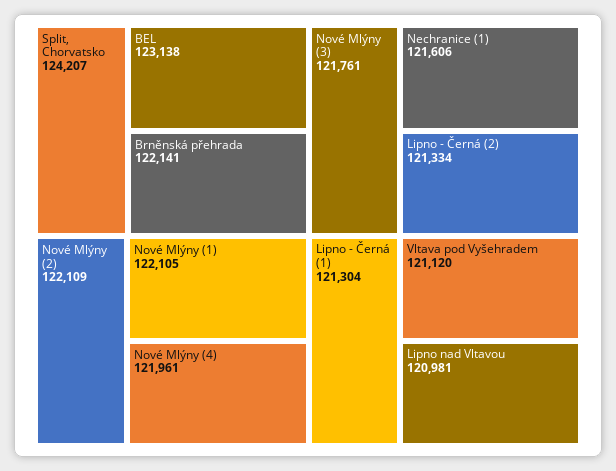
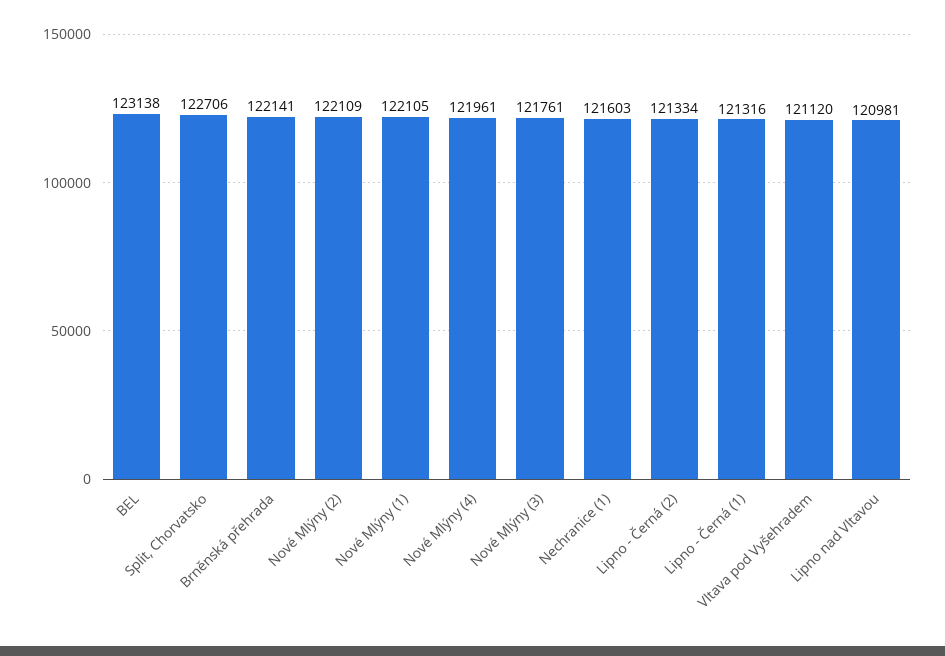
Split, Chorvatsko: 124207 -> 122706
Nechranice (1): 121606 -> 121603
Lipno - Černá (1): 121304 -> 121316

